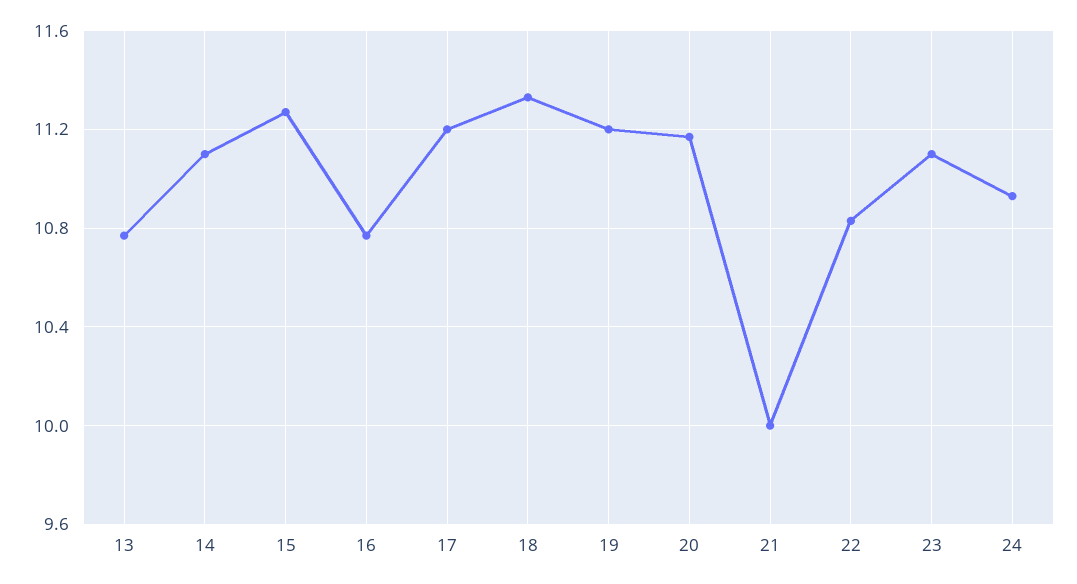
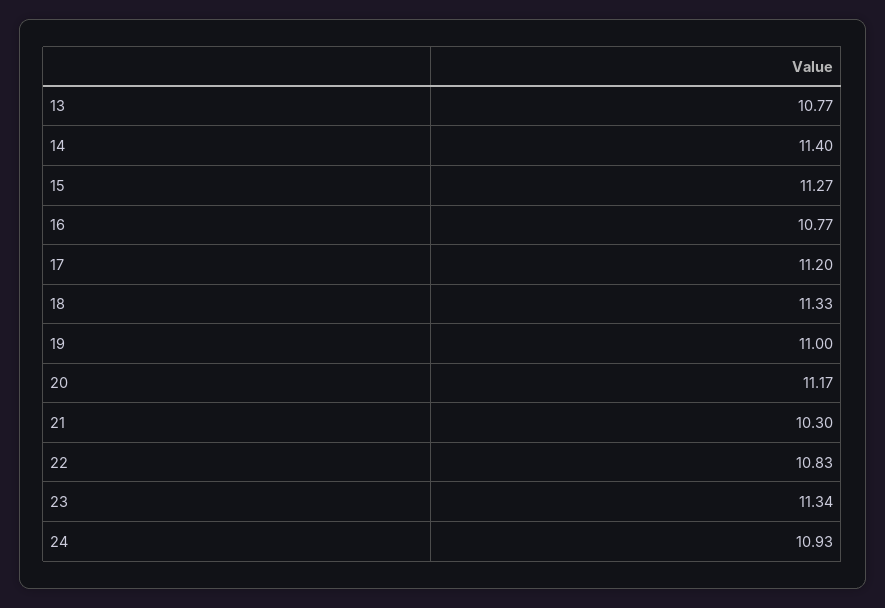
14: 11.1 -> 11.4
19: 11.2 -> 11
21: 10 -> 10.3
23: 11.1 -> 11.34

